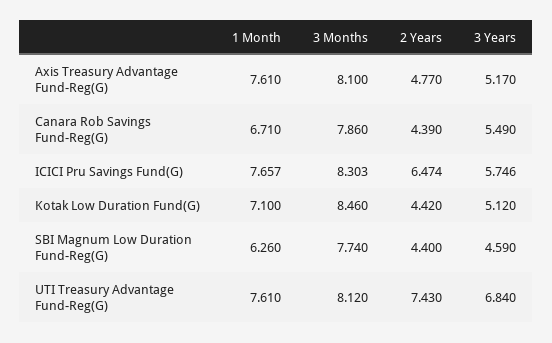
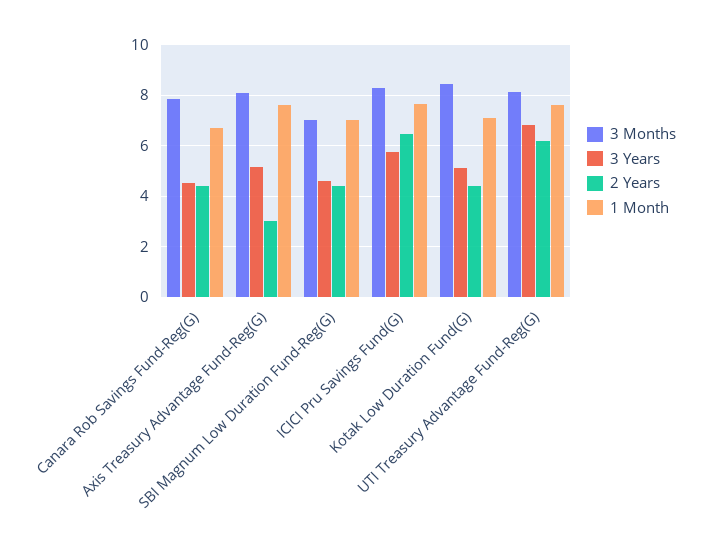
2 Years, Axis Treasury Advantage Fund-Reg(G): 4.77 -> 3
3 Years, Canara Rob Savings Fund-Reg(G): 5.49 -> 4.5
1 Month, SBI Magnum Low Duration Fund-Reg(G): 6.26 -> 7
3 Months, SBI Magnum Low Duration Fund-Reg(G): 7.74 -> 7
2 Years, UTI Treasury Advantage Fund-Reg(G): 7.43 -> 6.25

